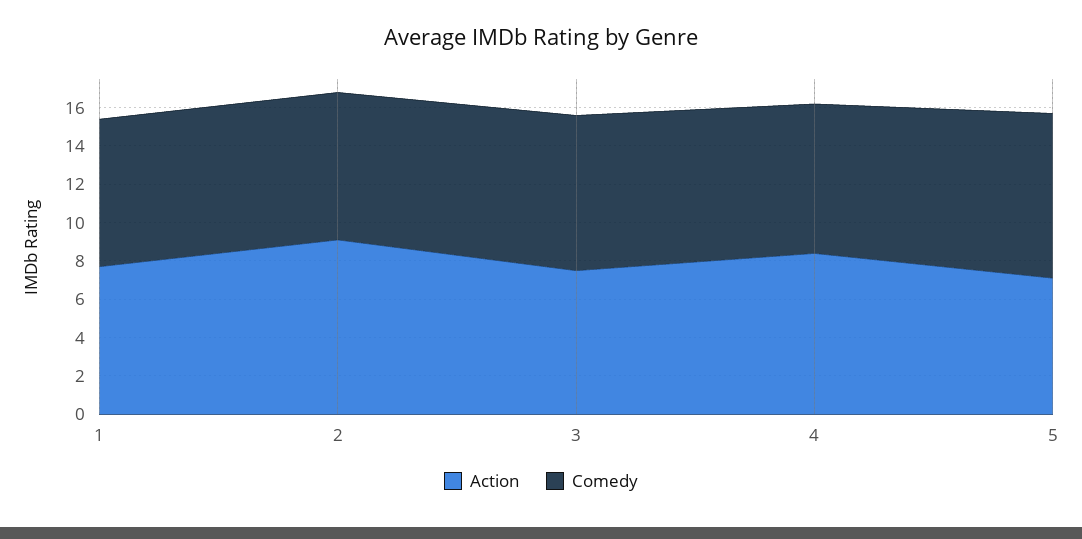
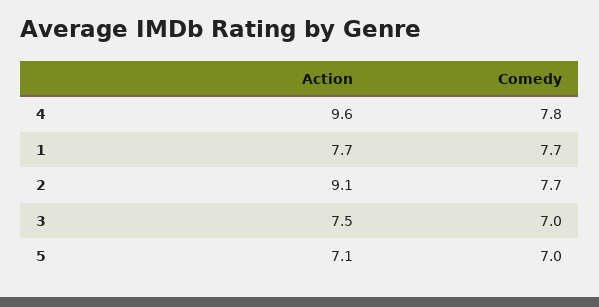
Comedy, 3: 8 -> 7
Action, 4: 8.5 -> 9.6
Comedy, 5: 8.5 -> 7

